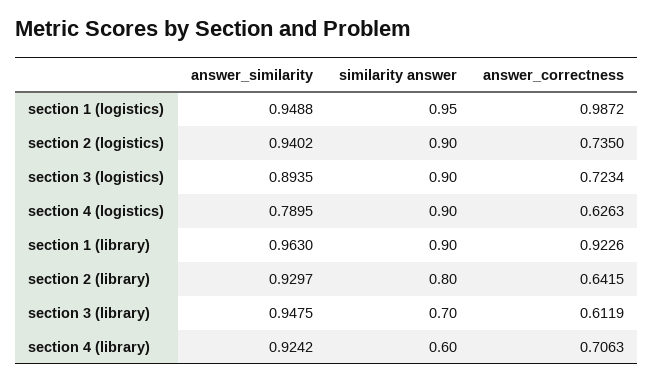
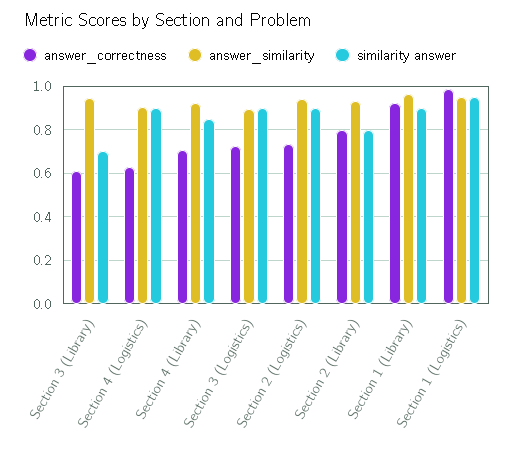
answer_similarity, section 4 (logistics): 0.7895 -> 0.9
answer_correctness, section 2 (library): 0.6415 -> 0.8
similarity answer, section 4 (library): 0.6 -> 0.85

